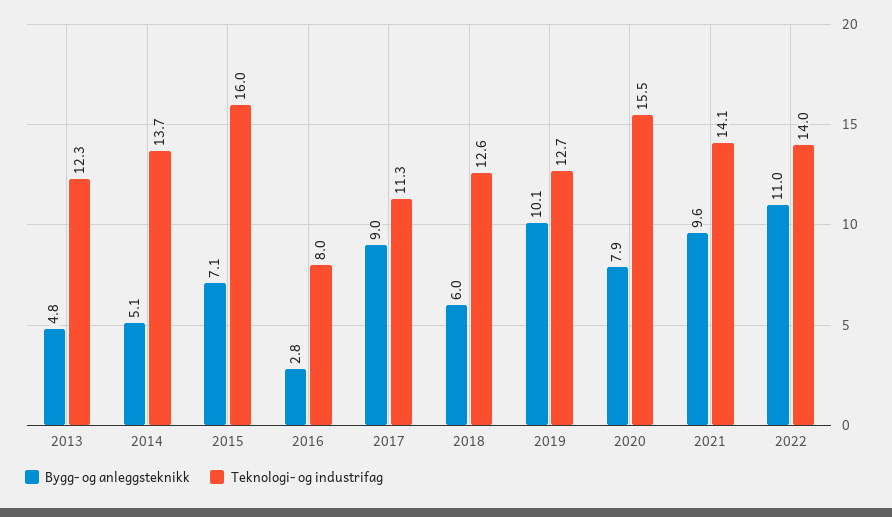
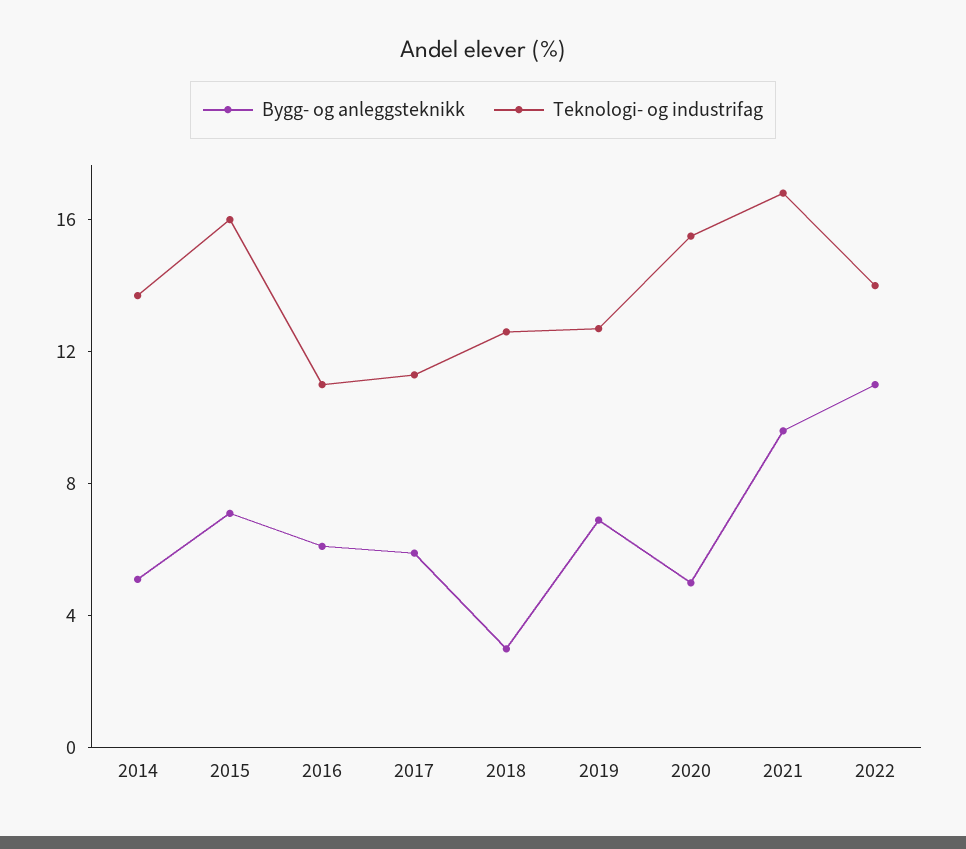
Bygg- og anleggsteknikk, 2013: 4.8 -> none
Teknologi- og industrifag, 2013: 12.3 -> none
Bygg- og anleggsteknikk, 2016: 2.8 -> 6
Teknologi- og industrifag, 2016: 8 -> 11
Bygg- og anleggsteknikk, 2017: 9 -> 6
Bygg- og anleggsteknikk, 2018: 6 -> 3
Bygg- og anleggsteknikk, 2019: 10.1 -> 7
Bygg- og anleggsteknikk, 2020: 7.9 -> 5
Teknologi- og industrifag, 2021: 14.1 -> 17

